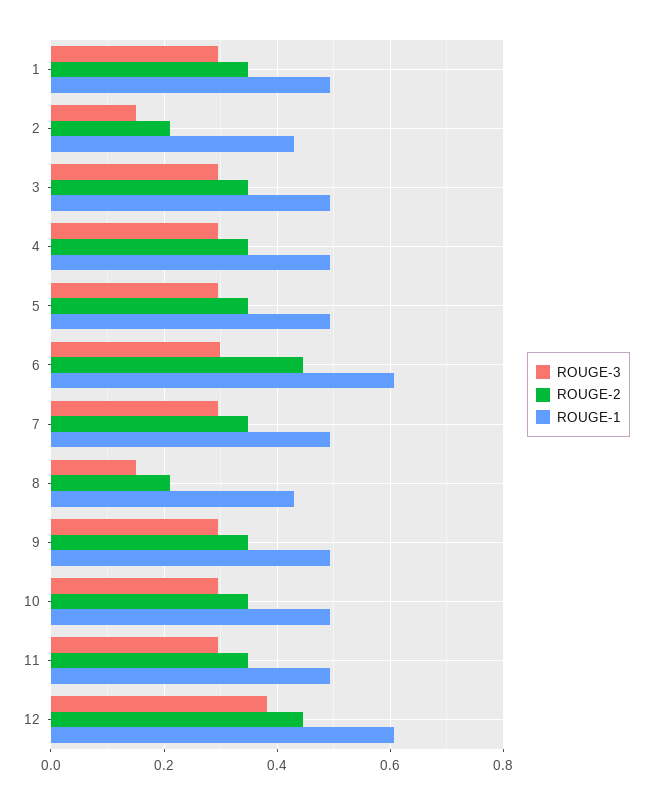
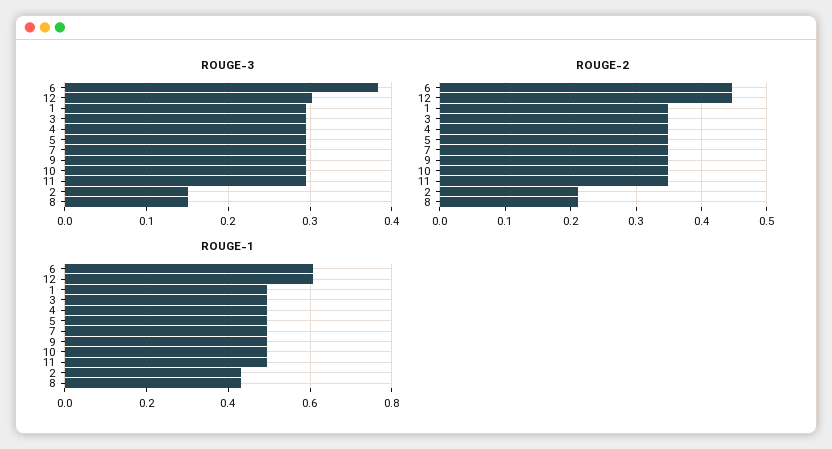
ROUGE-3, 6: 0.3 -> 0.38
ROUGE-3, 12: 0.38 -> 0.3

